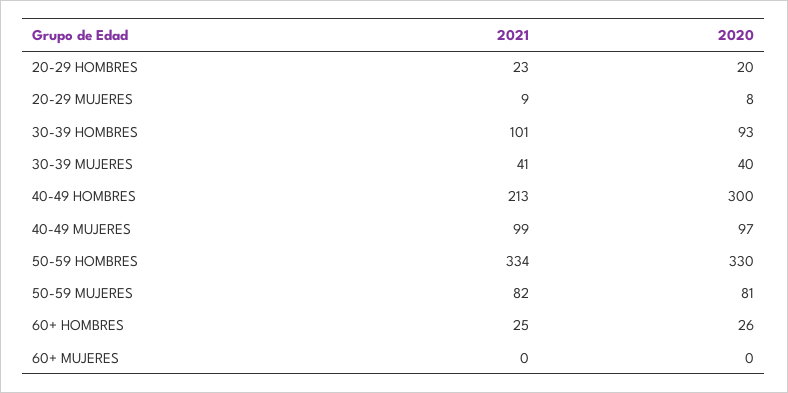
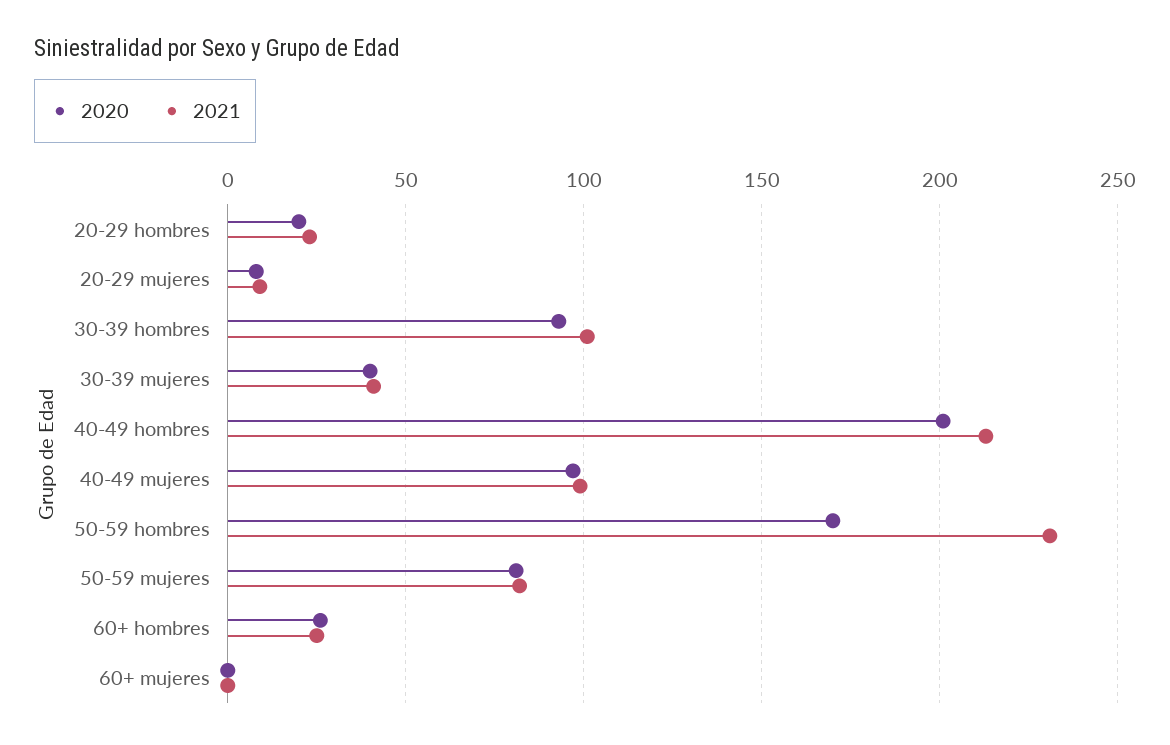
2020, 40-49 HOMBRES: 300 -> 200
2021, 50-59 HOMBRES: 334 -> 230
2020, 50-59 HOMBRES: 330 -> 170

